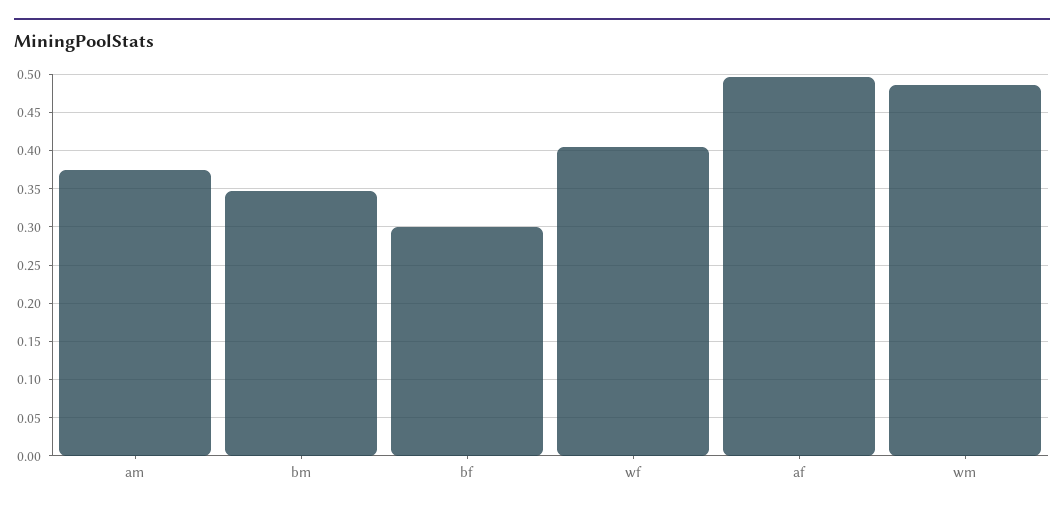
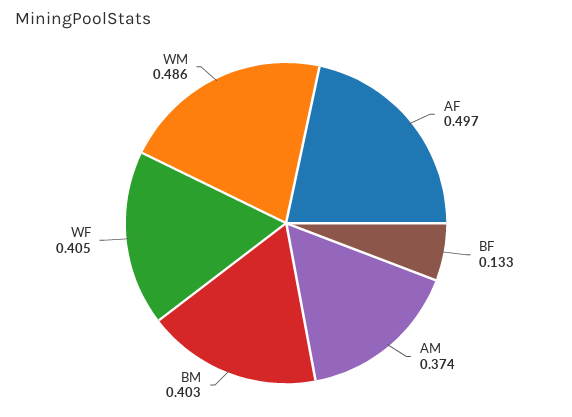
bm: 0.35 -> 0.403
bf: 0.3 -> 0.133

